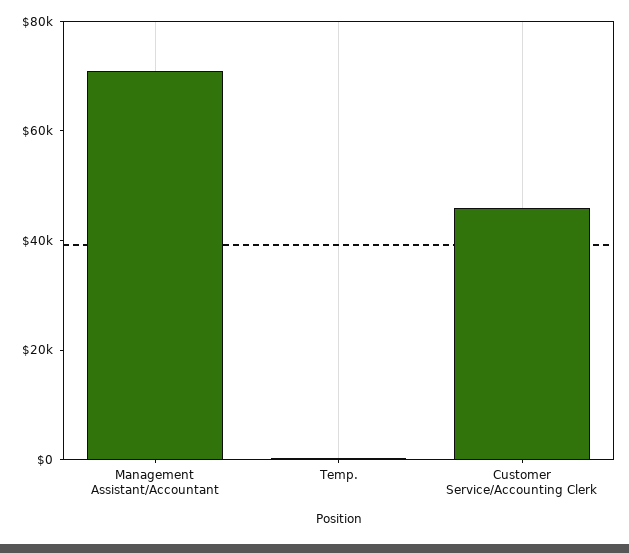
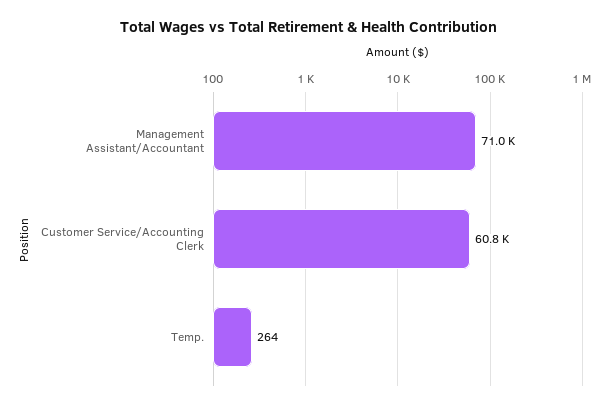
Customer Service/Accounting Clerk: 45000 -> 60800

